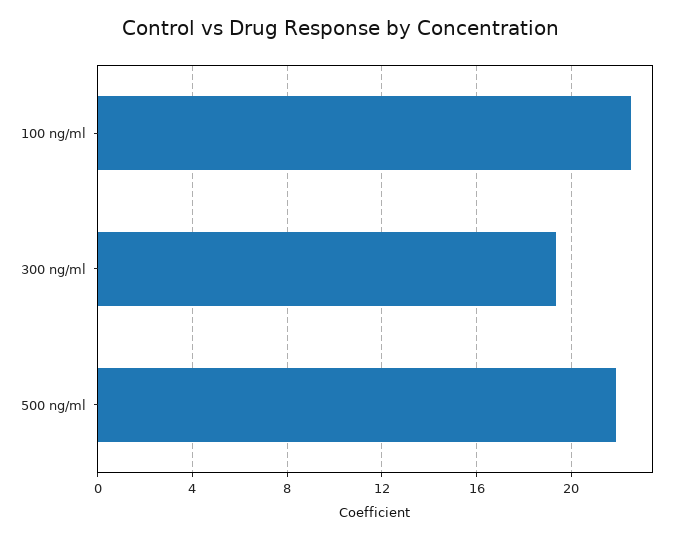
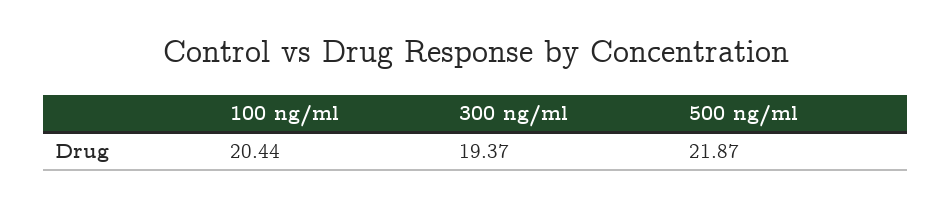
100 ng/ml: 22.5 -> 20.44

